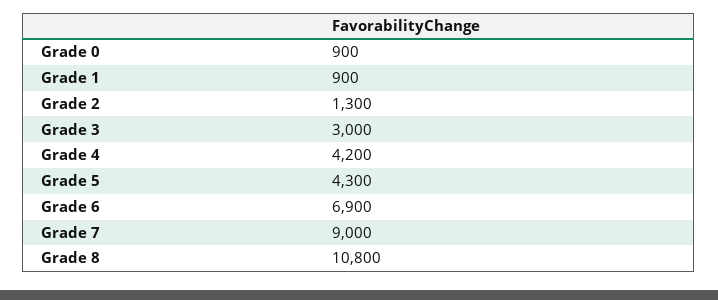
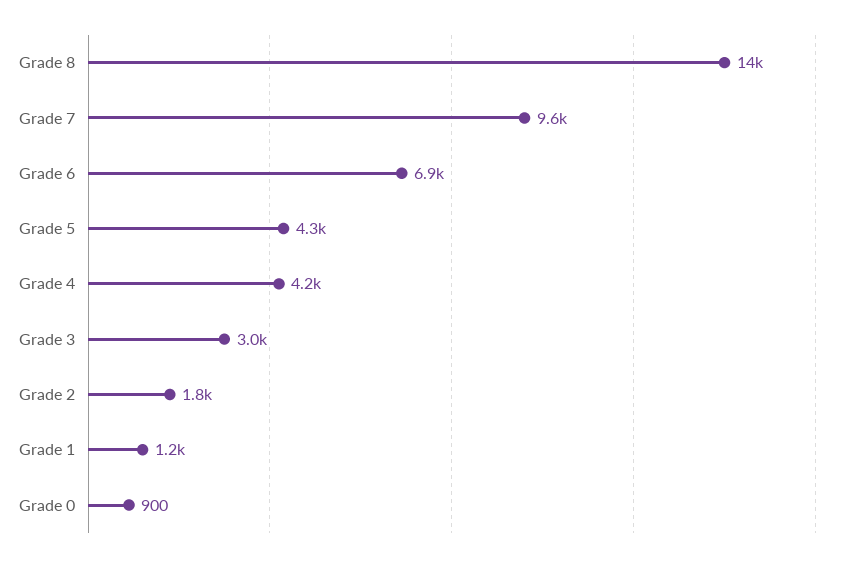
Grade 1: 900 -> 1200
Grade 2: 1300 -> 1800
Grade 7: 9000 -> 9600
Grade 8: 10800 -> 14000

